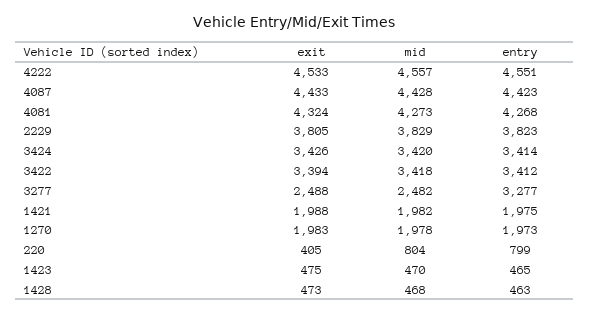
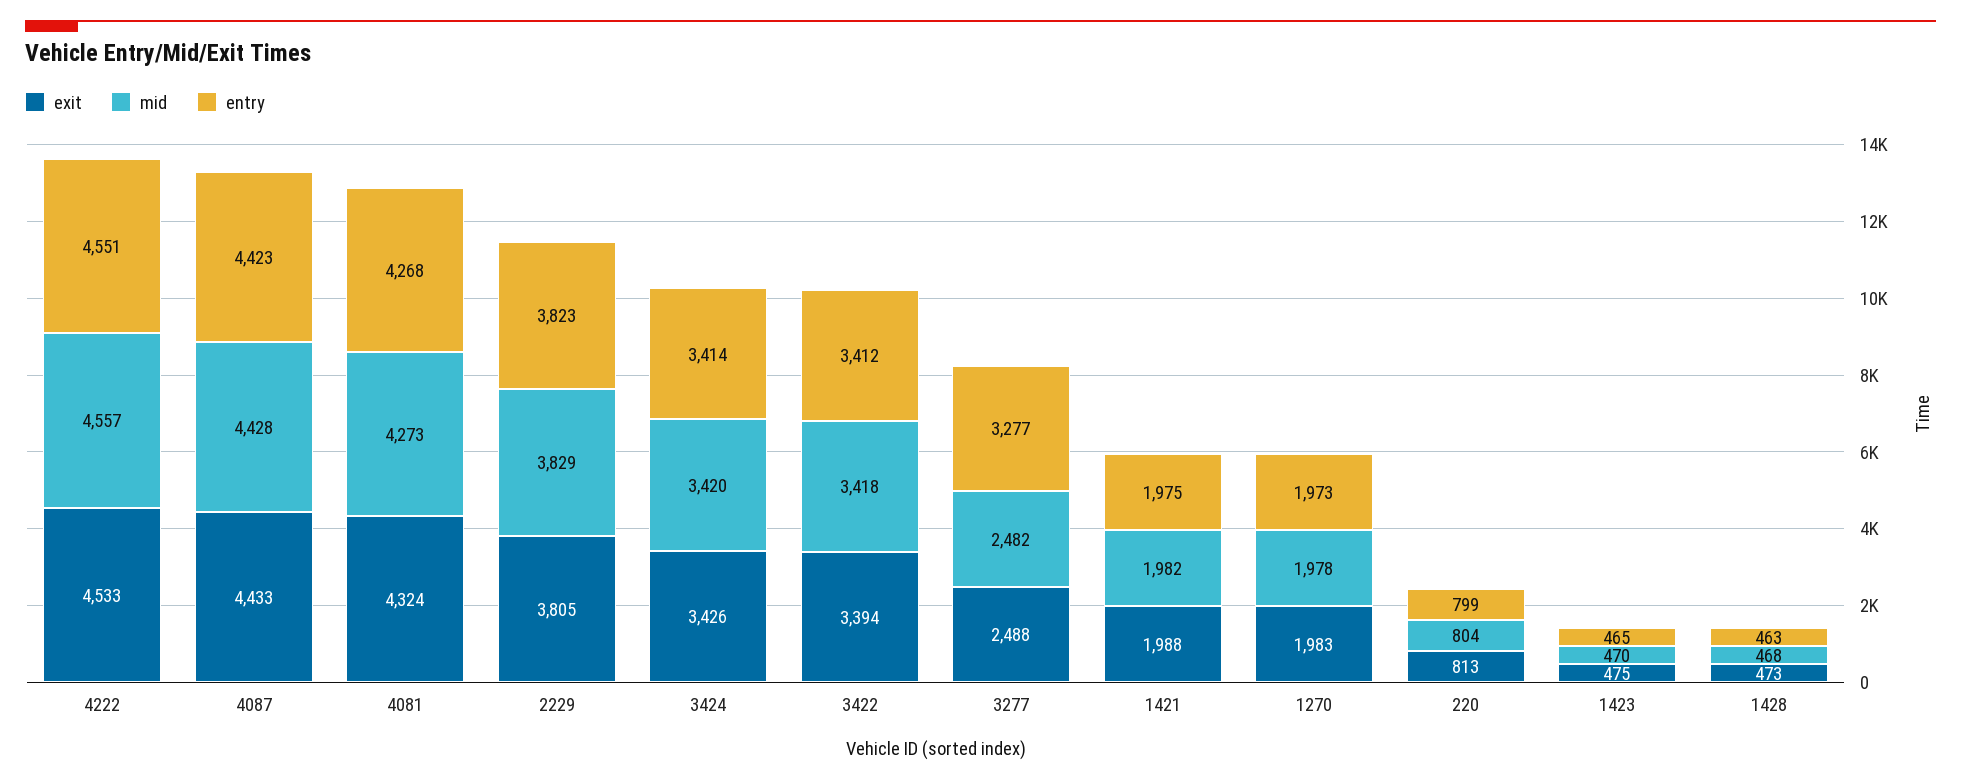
exit, 220: 405 -> 813

